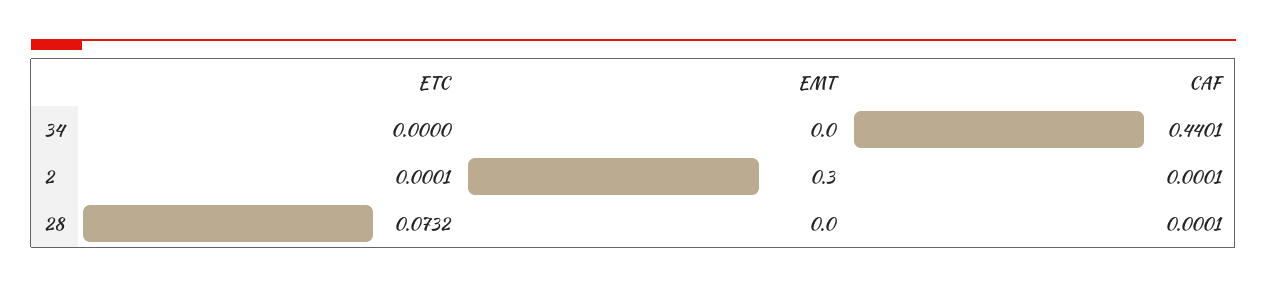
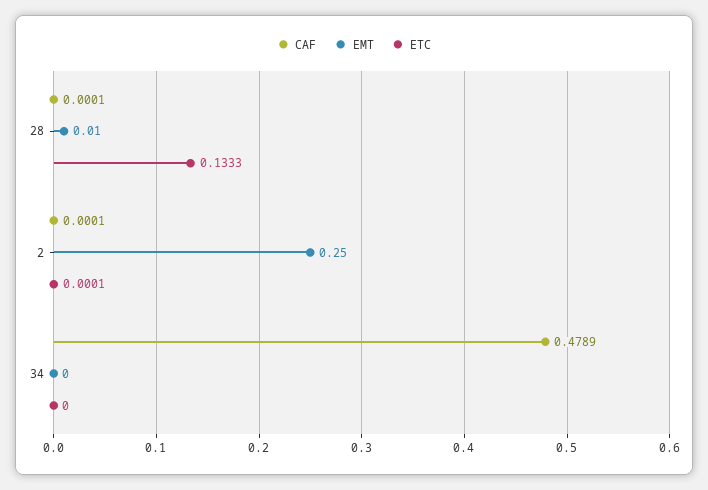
CAF, 34: 0.4401 -> 0.4789
EMT, 2: 0.3 -> 0.25
ETC, 28: 0.0732 -> 0.1333
EMT, 28: 0 -> 0.01

